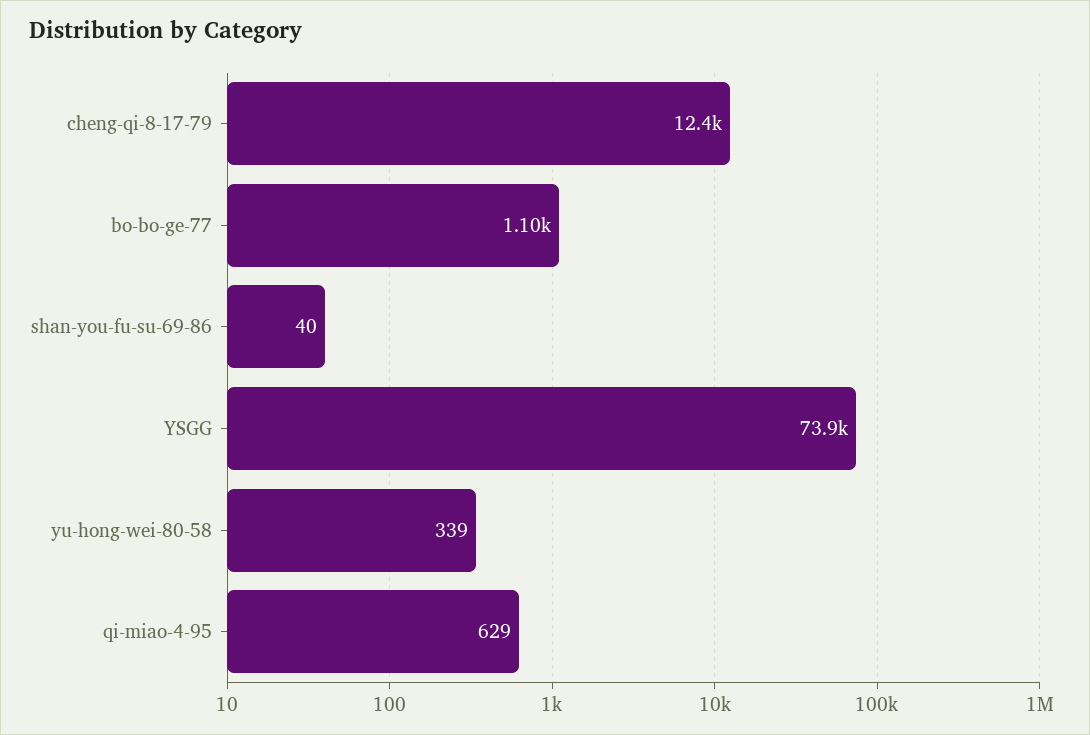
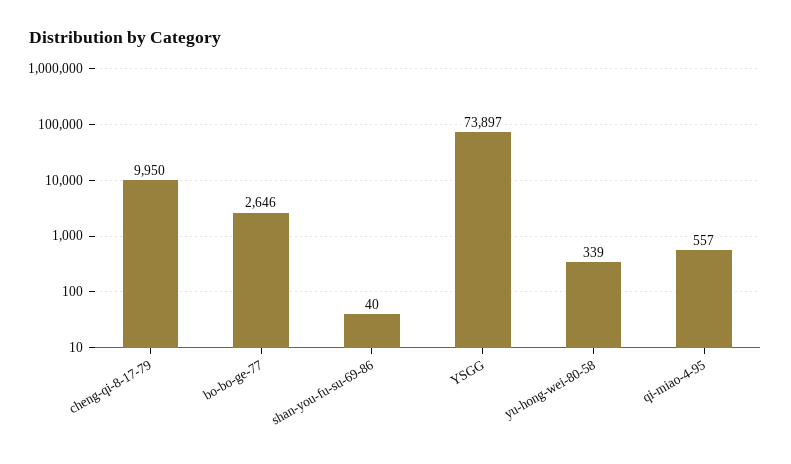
cheng-qi-8-17-79: 12400 -> 9950
bo-bo-ge-77: 1100 -> 2646
qi-miao-4-95: 629 -> 557

